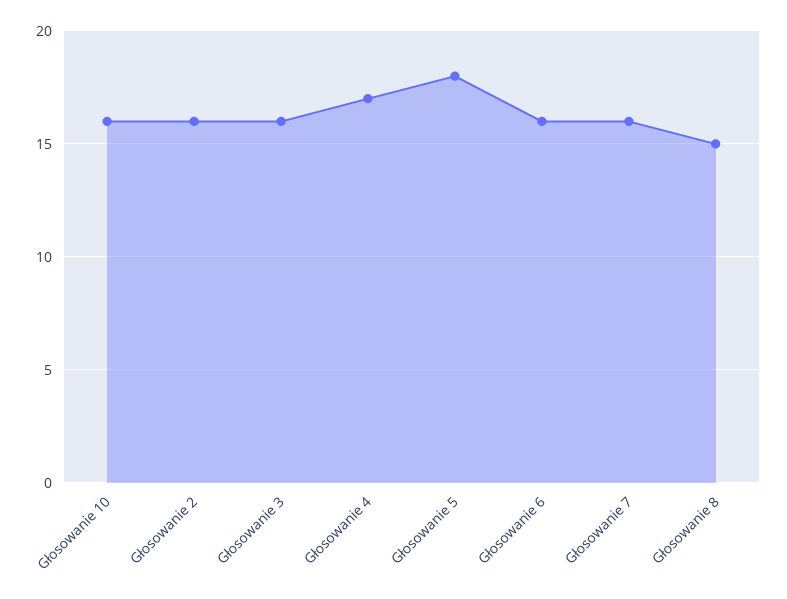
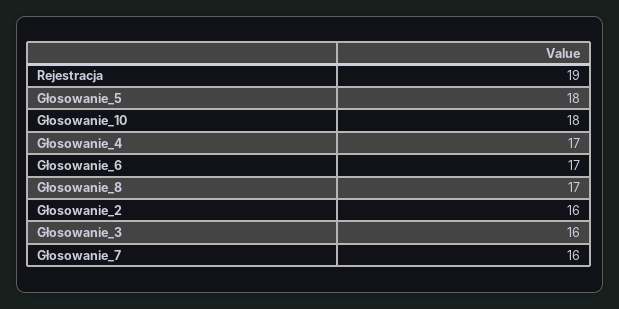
Głosowanie 10: 16 -> 18
Głosowanie 6: 16 -> 17
Głosowanie 8: 15 -> 17
Rejestracja: none -> 19

